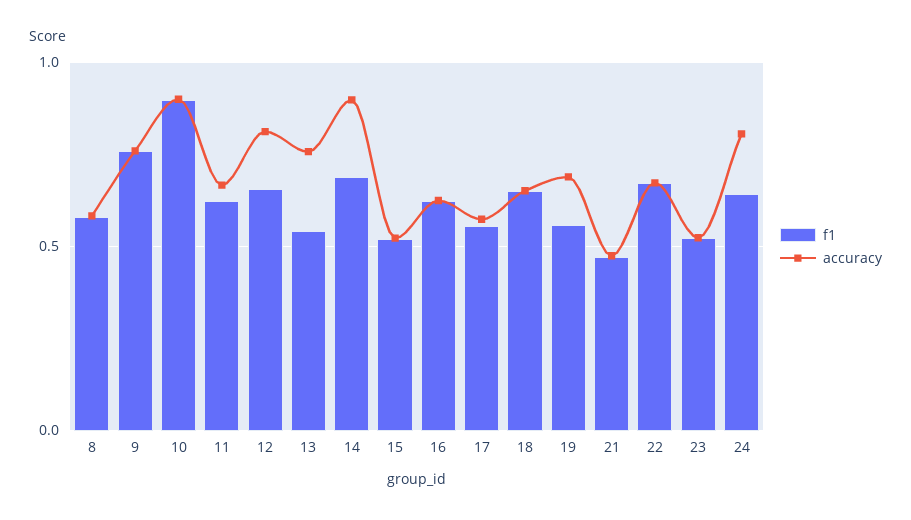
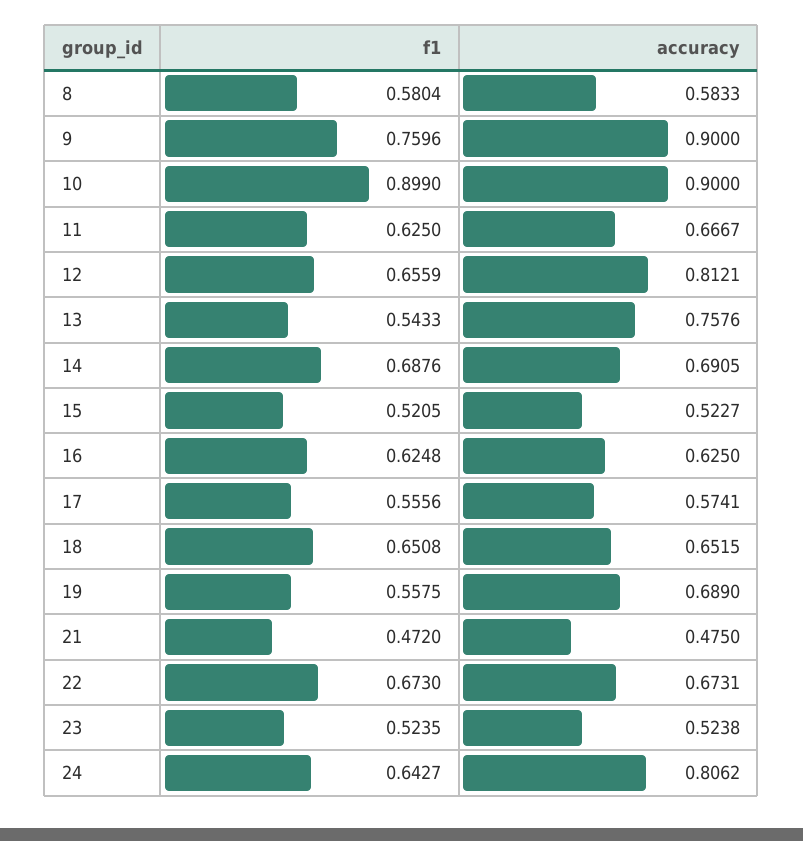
accuracy, 9: 0.75 -> 0.9
accuracy, 14: 0.9 -> 0.6905

